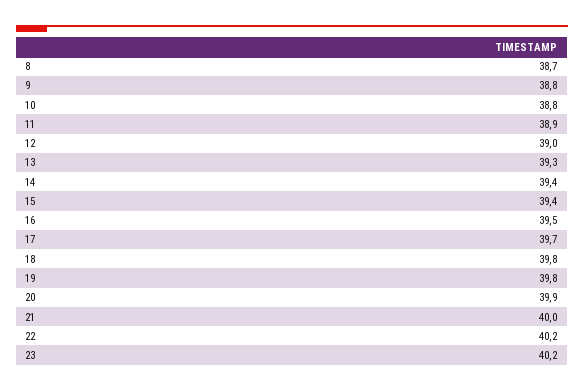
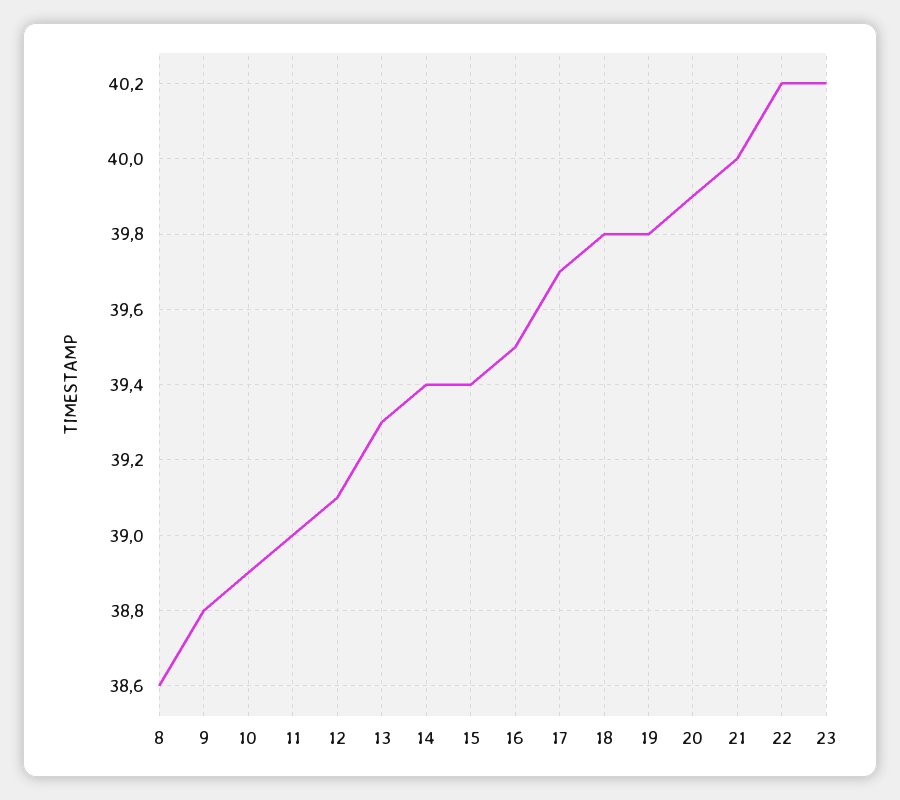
8: 38.7 -> 38.6
10: 38.8 -> 38.9
11: 38.9 -> 39
12: 39 -> 39.1

